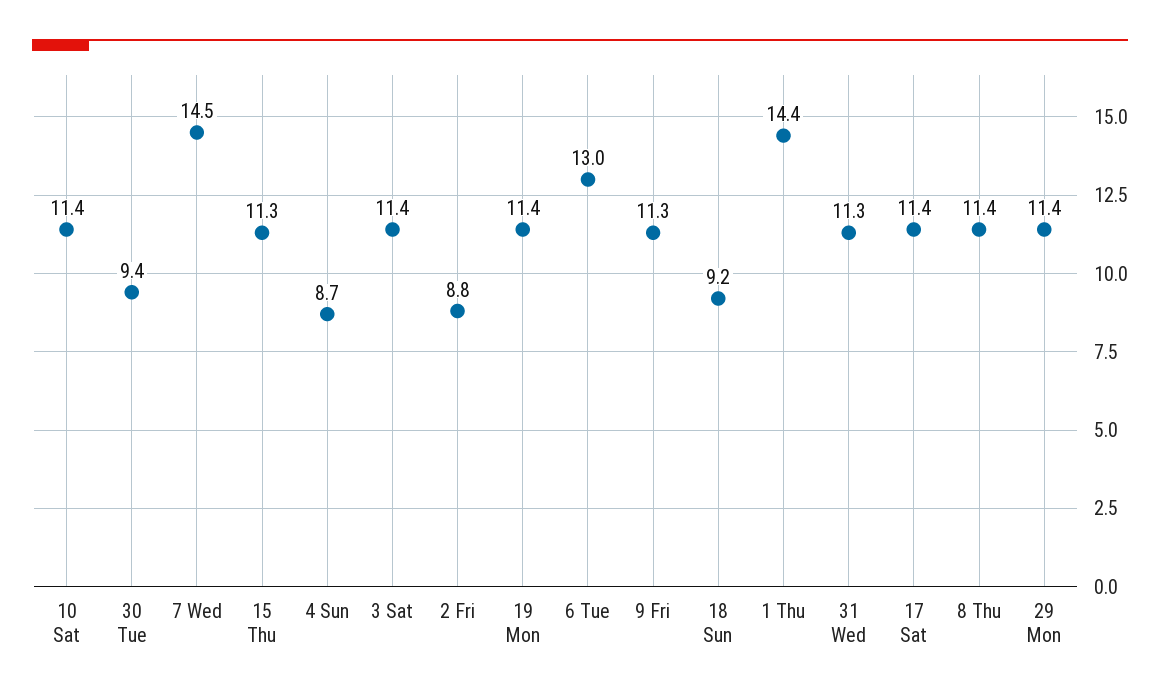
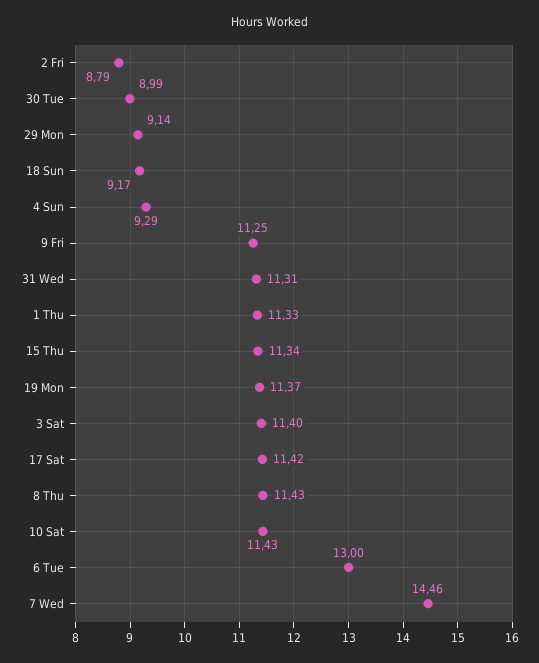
30 Tue: 9.4 -> 8.99
4 Sun: 8.7 -> 9.29
1 Thu: 14.4 -> 11.33
29 Mon: 11.4 -> 9.14

